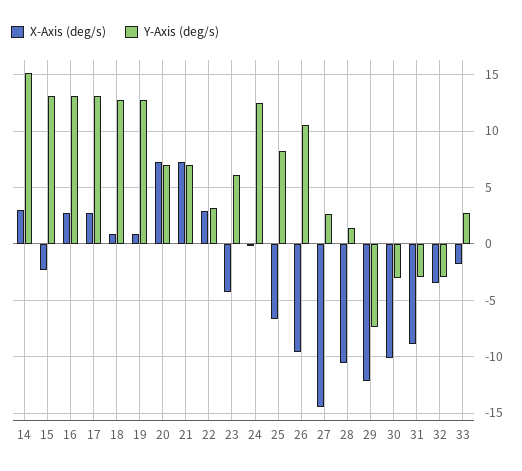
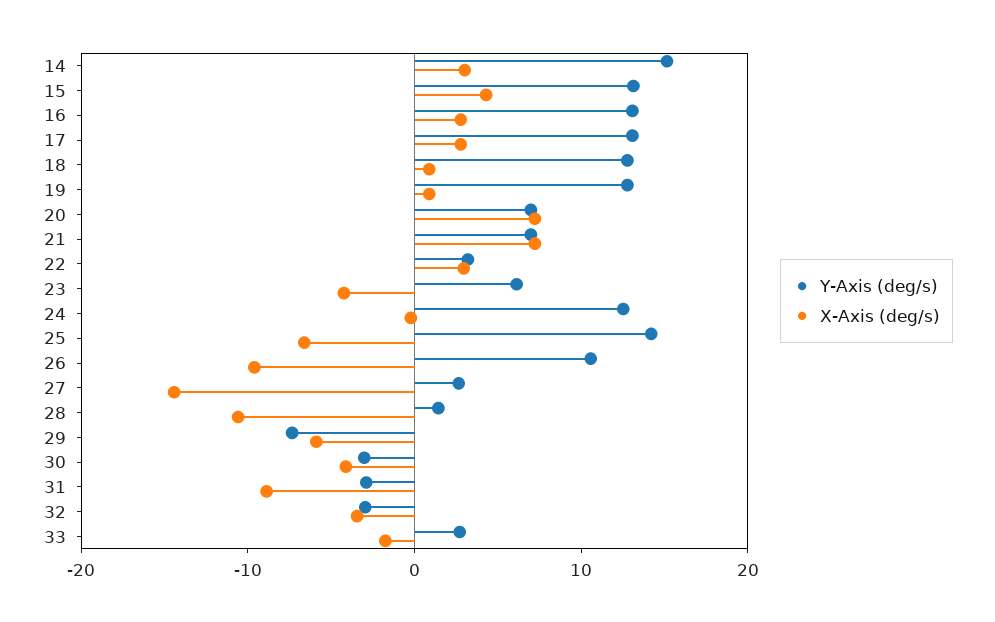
X-Axis (deg/s), 15: -2 -> 4
Y-Axis (deg/s), 25: 8 -> 14
X-Axis (deg/s), 29: -12 -> -6
X-Axis (deg/s), 30: -10 -> -4

